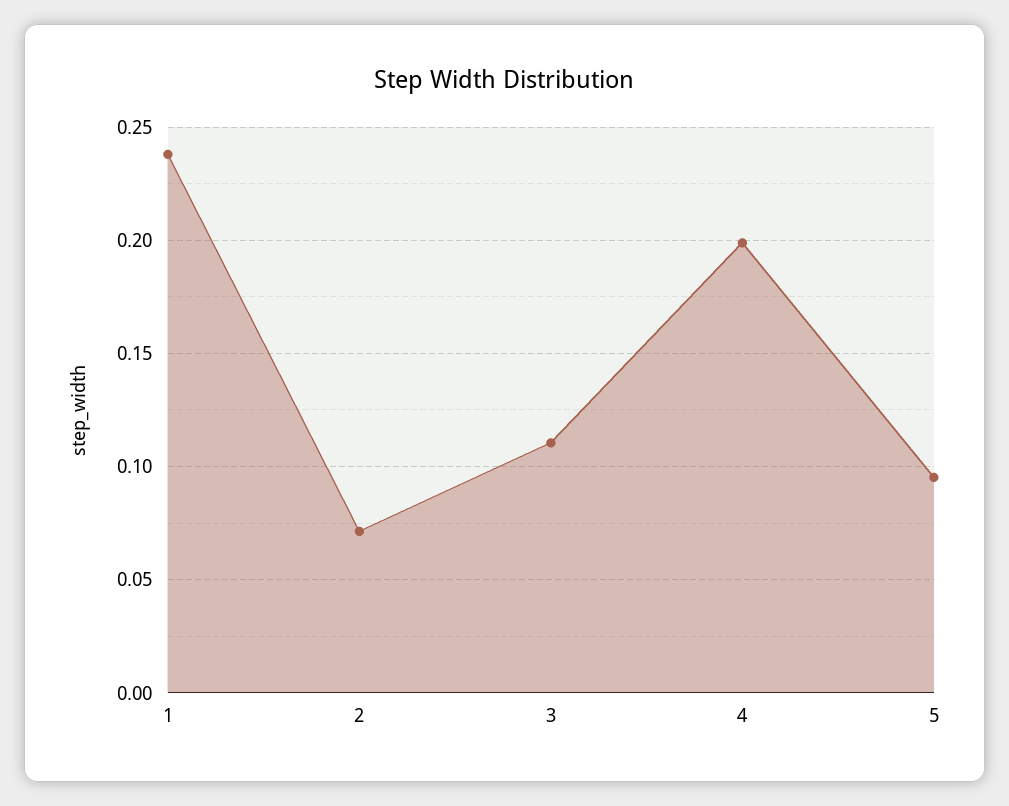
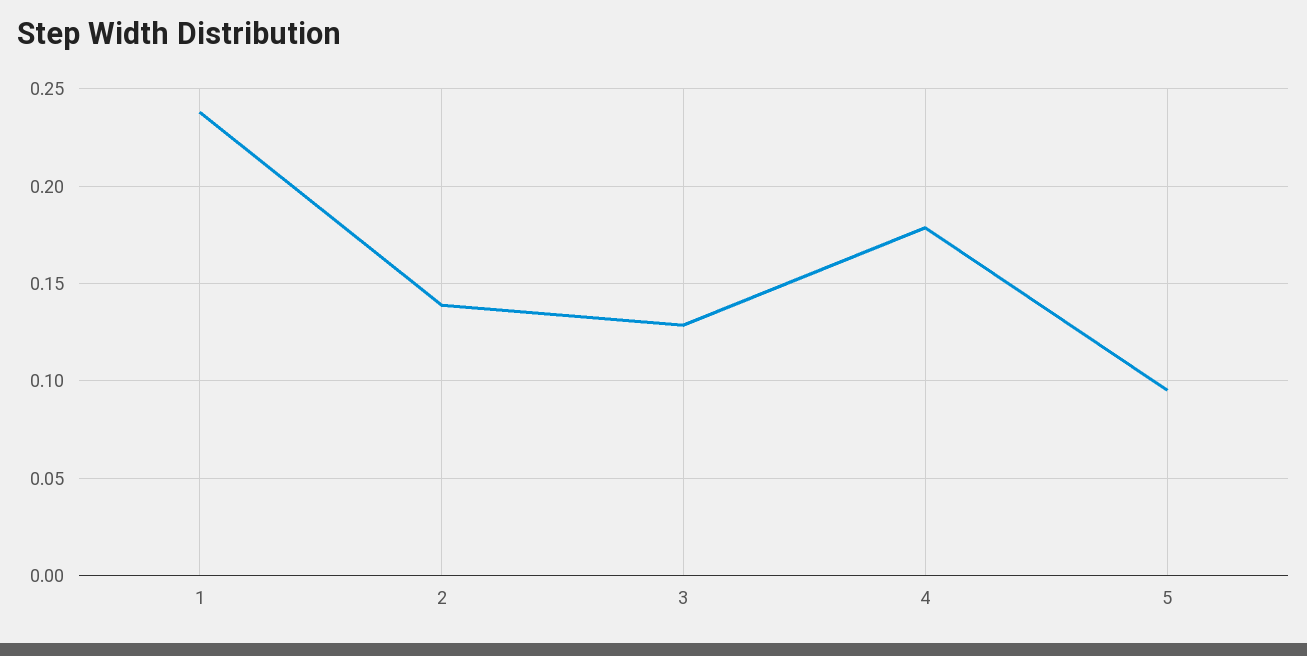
2: 0.07 -> 0.14
3: 0.11 -> 0.13
4: 0.2 -> 0.18

